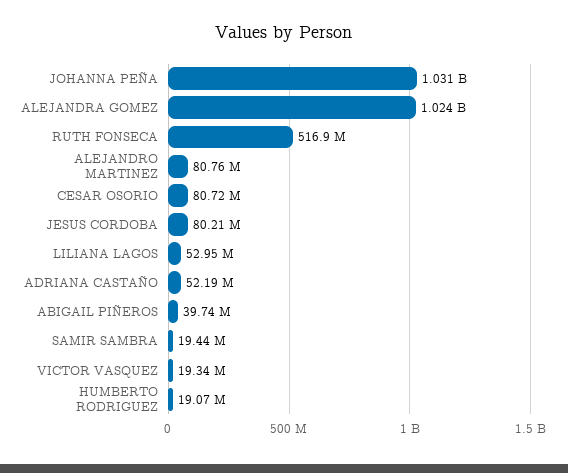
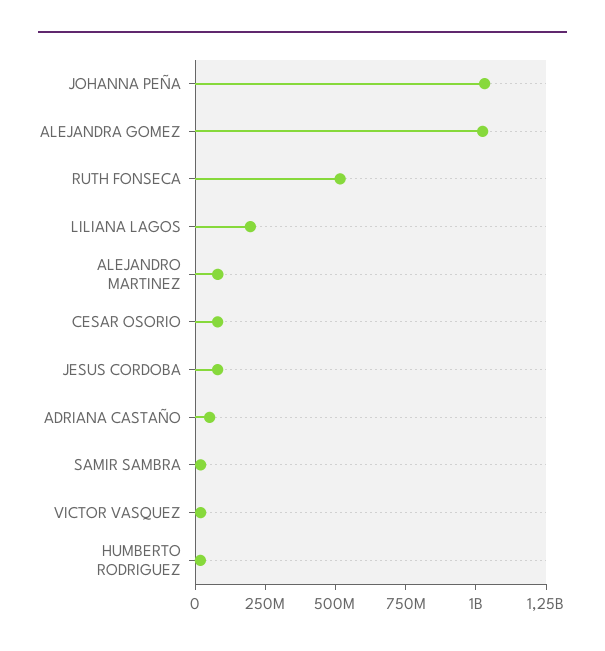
LILIANA LAGOS: 52950000 -> 200000000
ABIGAIL PIÑEROS: 39740000 -> none

